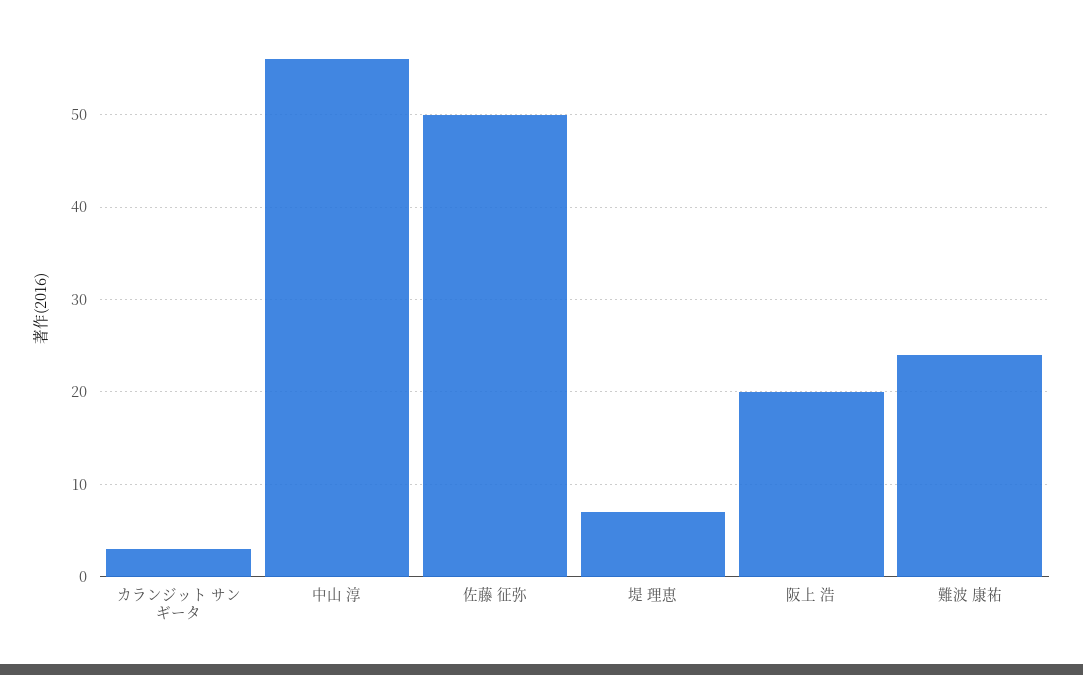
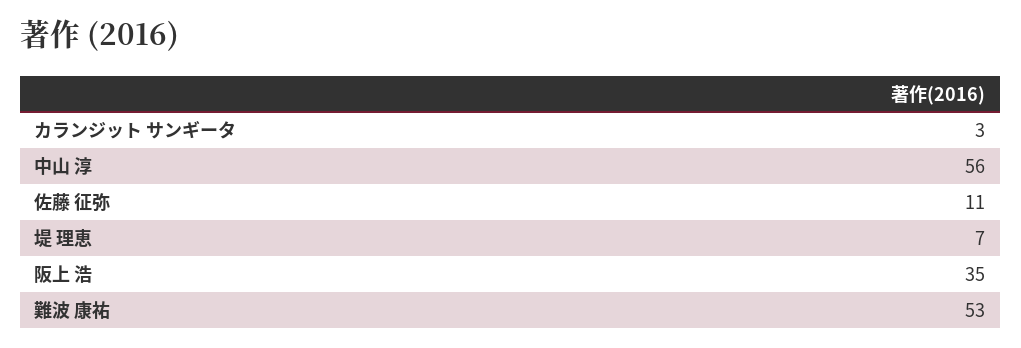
佐藤 征弥: 50 -> 11
阪上 浩: 20 -> 35
難波 康祐: 24 -> 53

